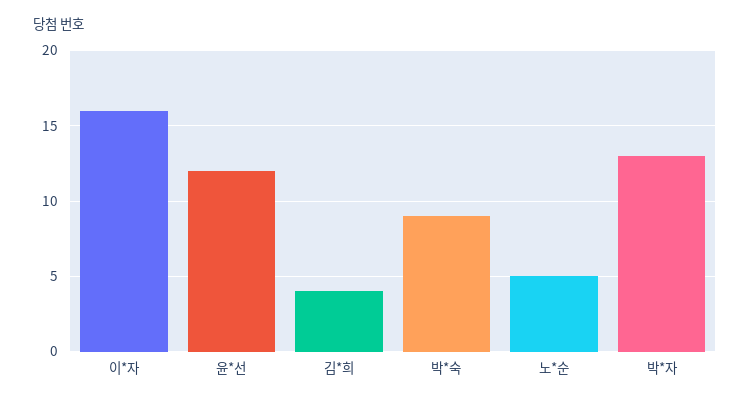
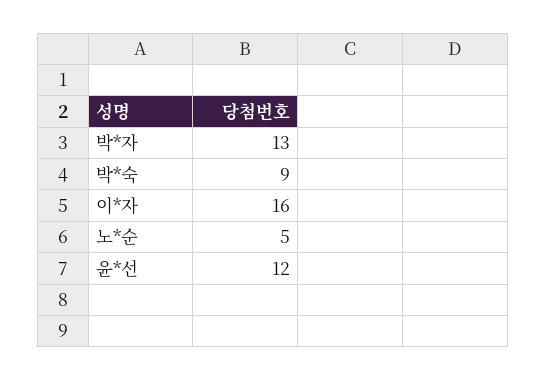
김*희: 4 -> none

